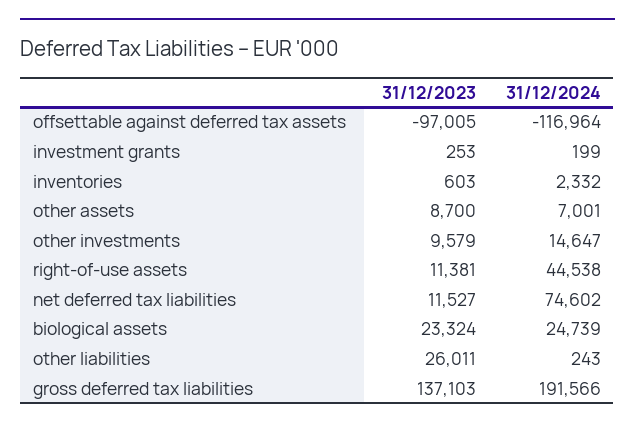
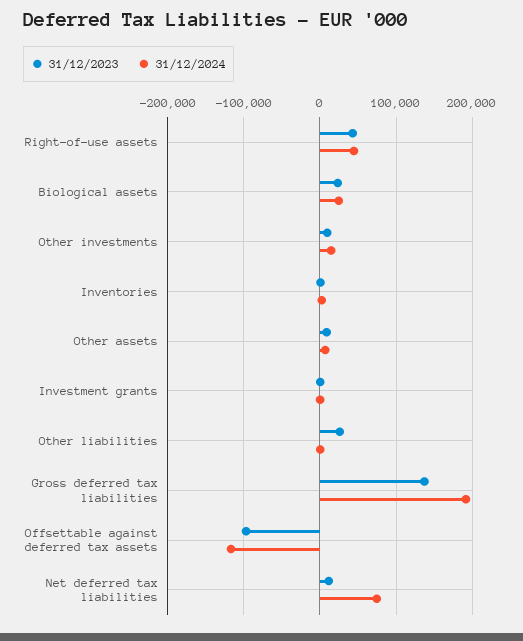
31/12/2023, right-of-use assets: 11381 -> 40000

